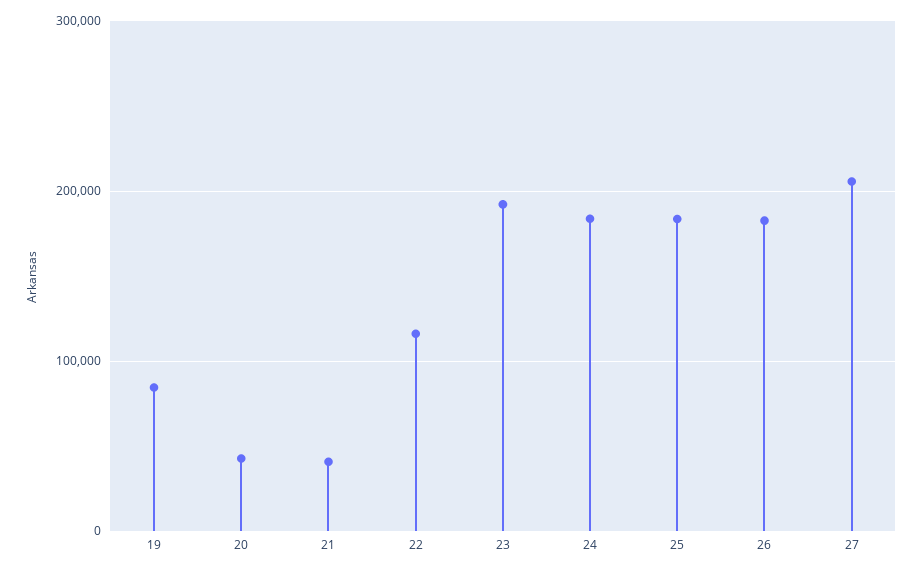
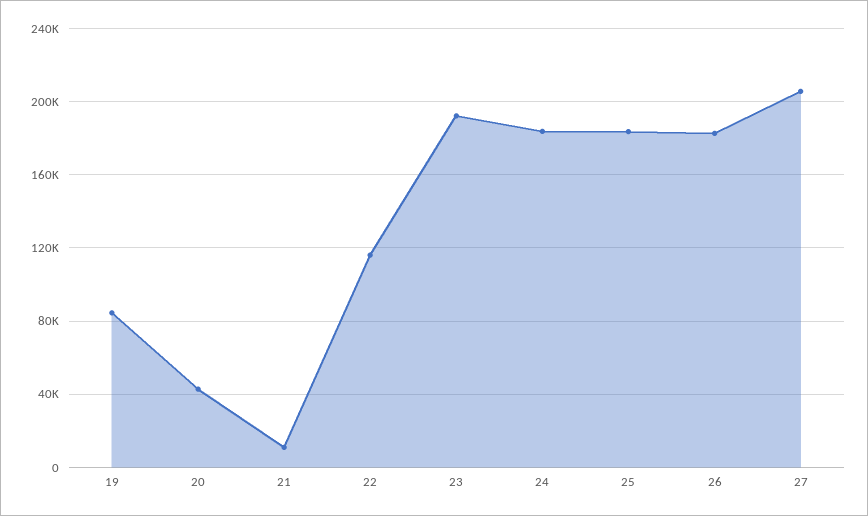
21: 40000 -> 10000

